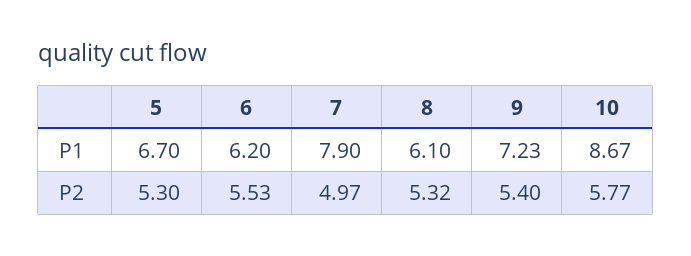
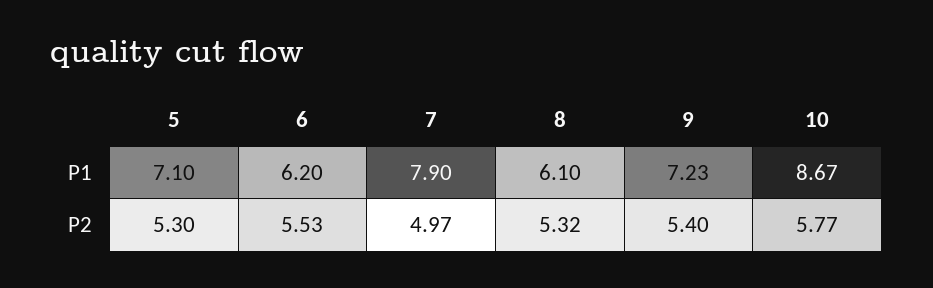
5, P1: 6.7 -> 7.1

